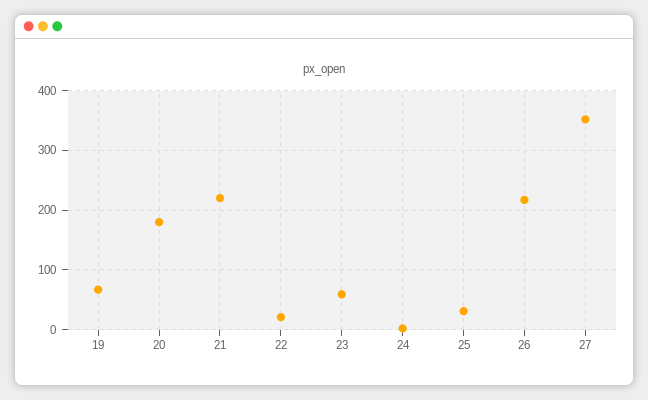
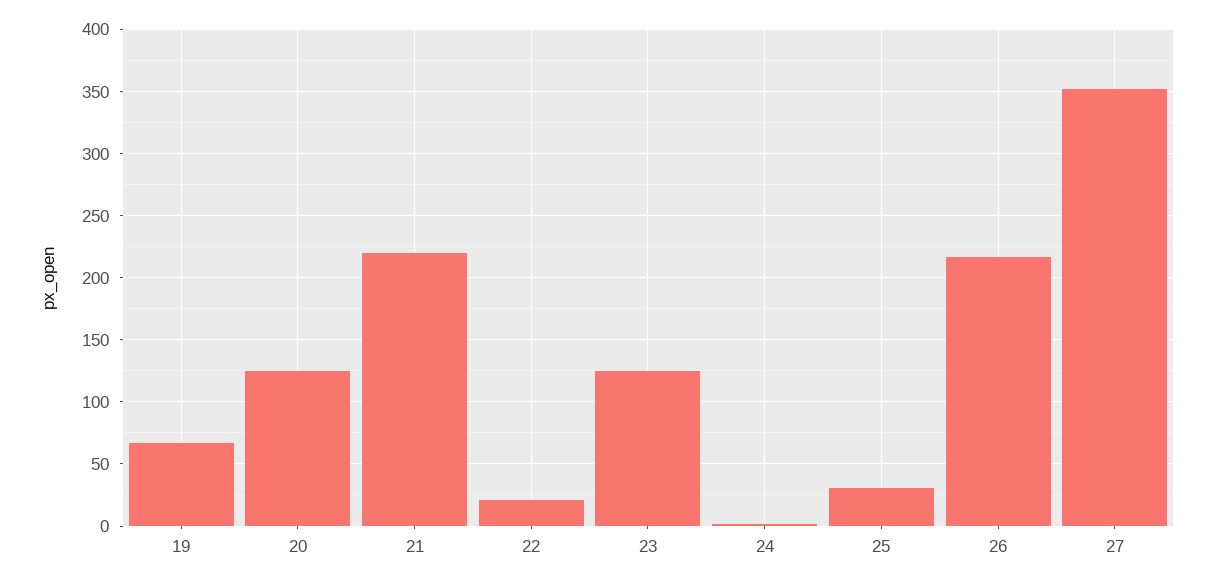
20: 180 -> 125
23: 60 -> 125

